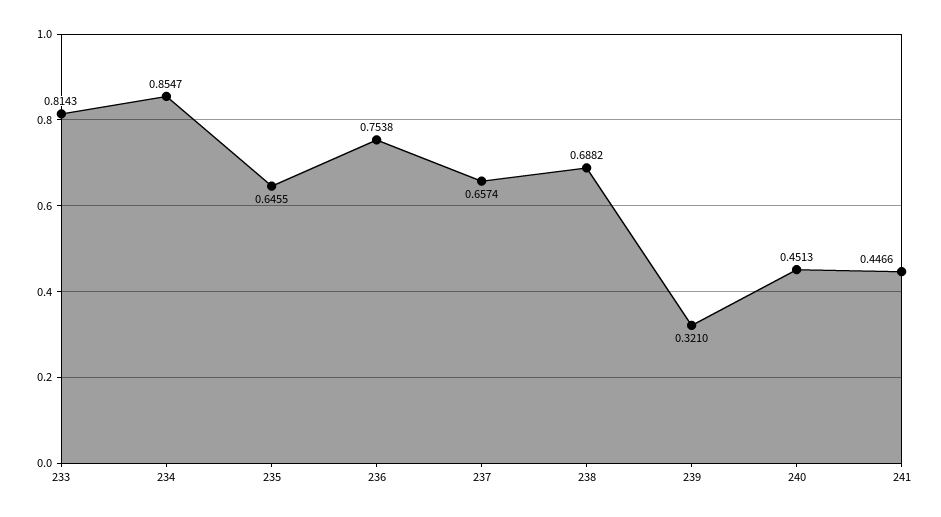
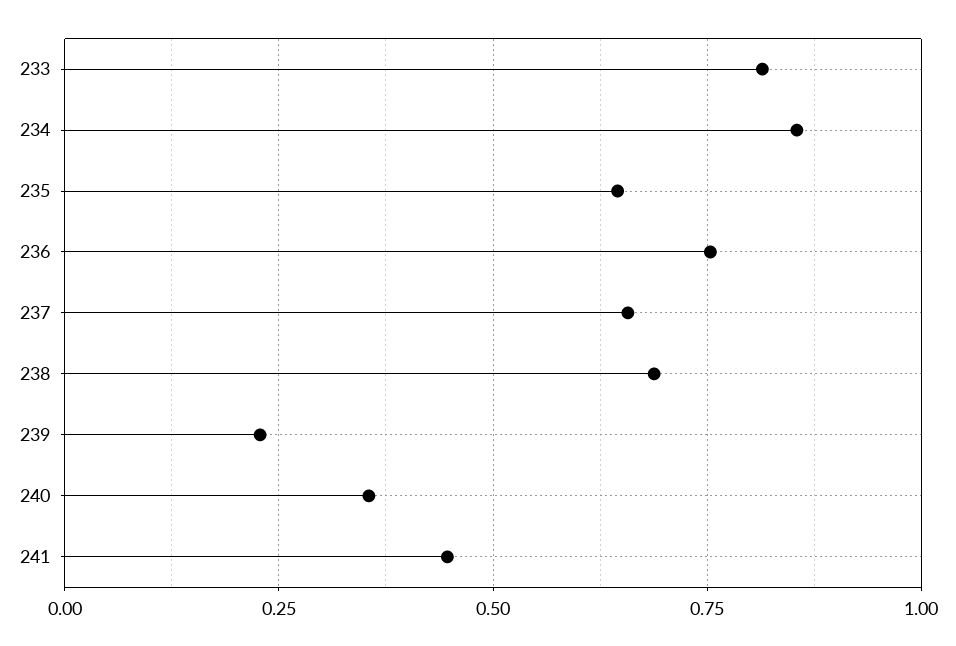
239: 0.321 -> 0.225
240: 0.4513 -> 0.35

